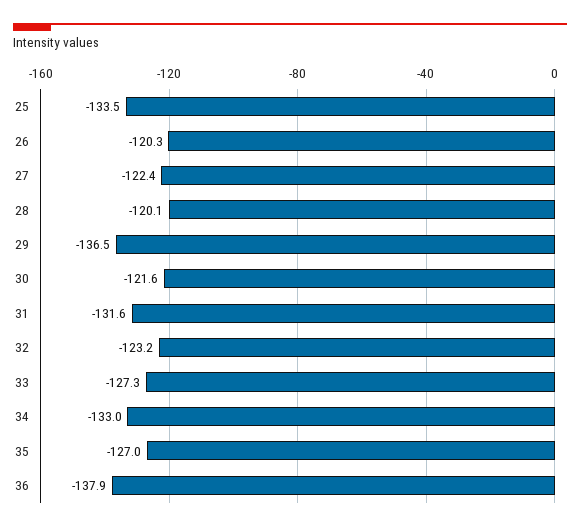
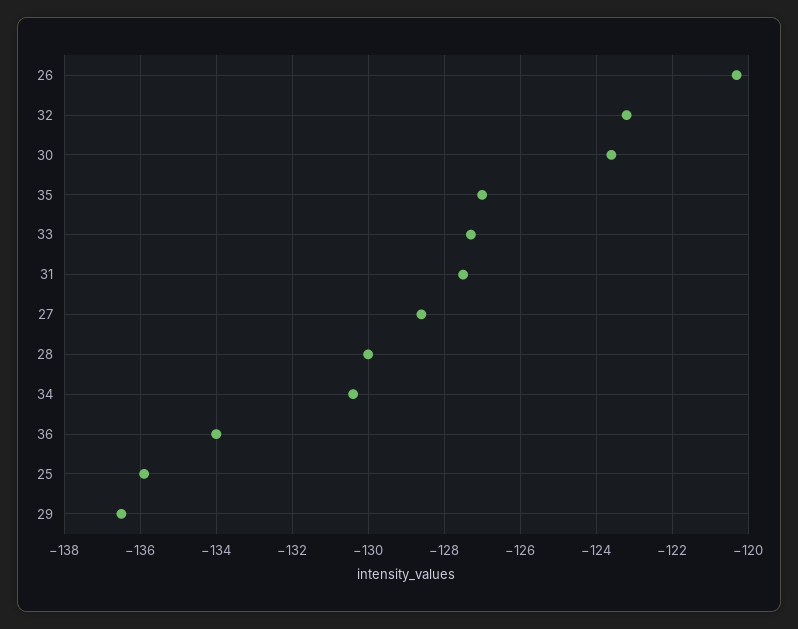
25: -133.5 -> -136
27: -122.4 -> -128.5
28: -120.1 -> -130
30: -121.6 -> -123.5
31: -131.6 -> -127.5
34: -133 -> -130.5
36: -137.9 -> -134

